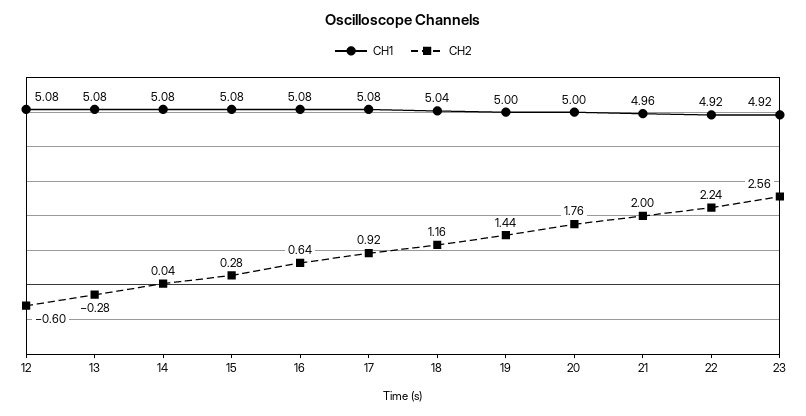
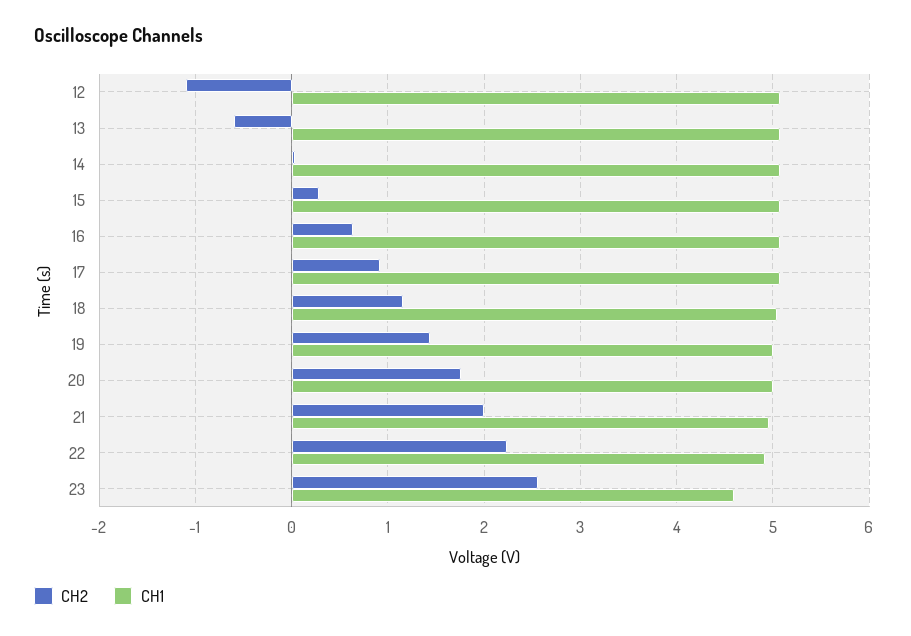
CH2, 12: -0.6 -> -1.1
CH2, 13: -0.28 -> -0.6
CH1, 23: 4.92 -> 4.6

